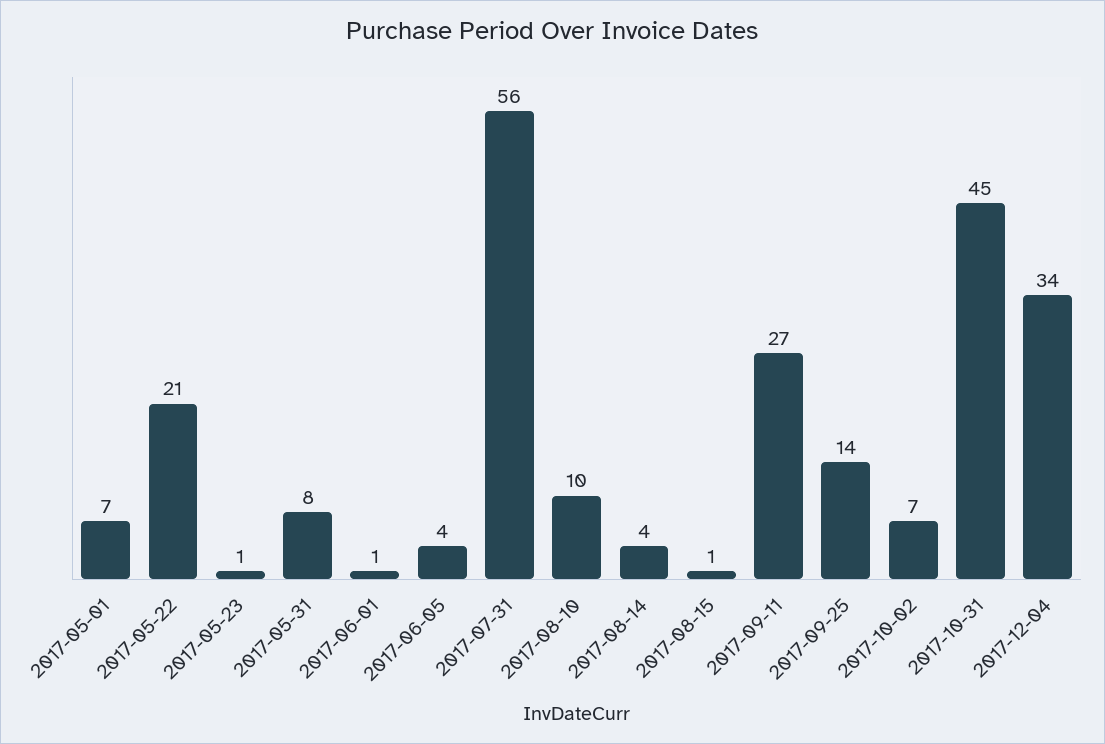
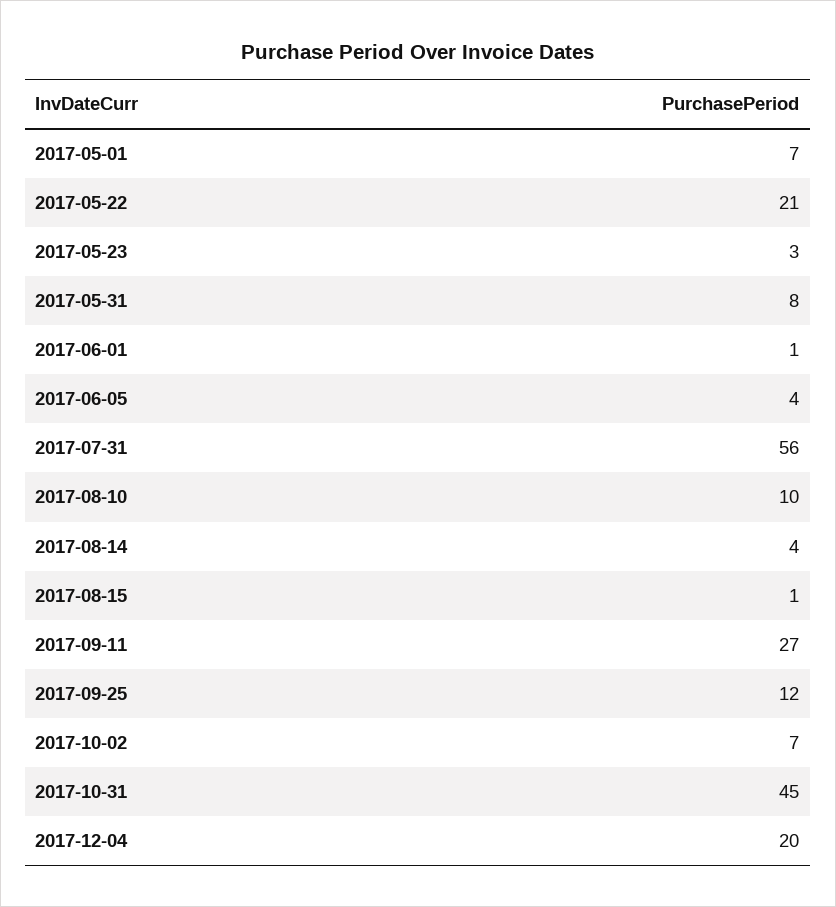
2017-05-23: 1 -> 3
2017-09-25: 14 -> 12
2017-12-04: 34 -> 20

